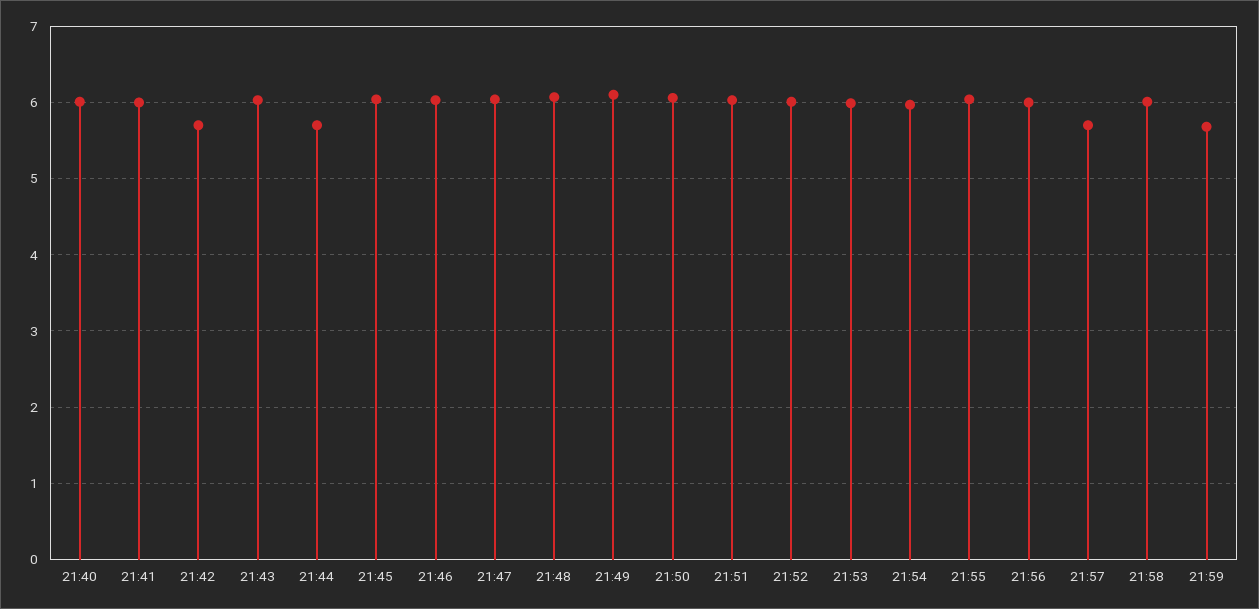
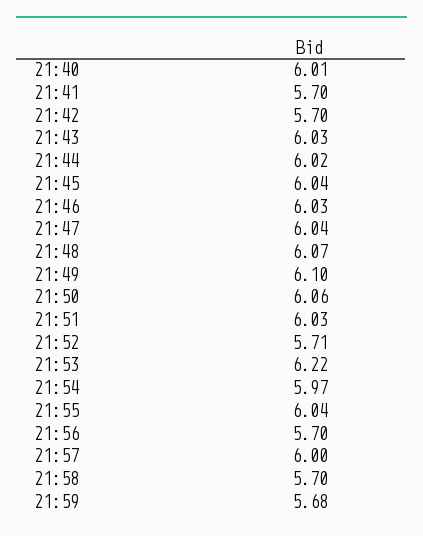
21:41: 6 -> 5.7
21:44: 5.7 -> 6.02
21:52: 6 -> 5.71
21:53: 6 -> 6.22
21:56: 6 -> 5.7
21:57: 5.7 -> 6
21:58: 6 -> 5.7

